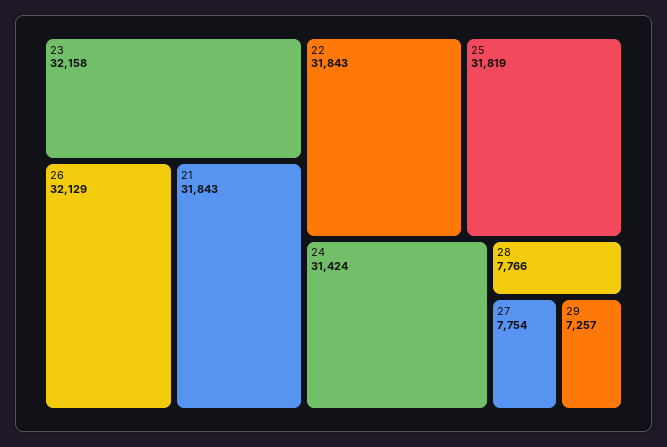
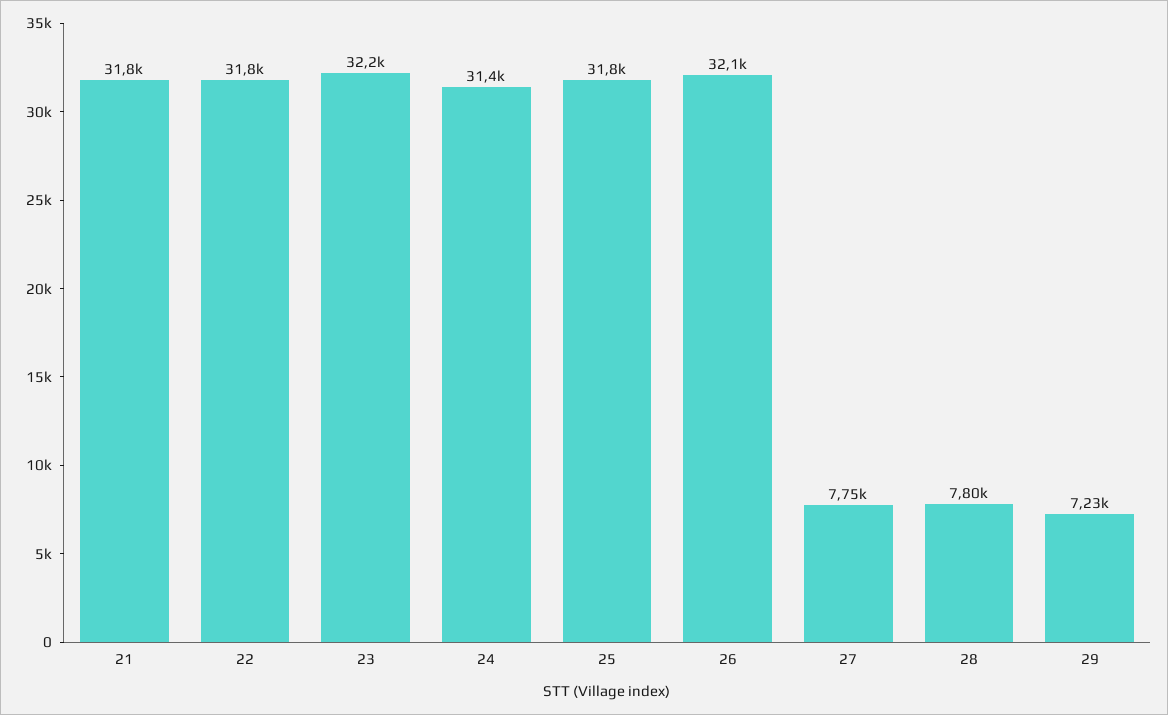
28: 7766 -> 7800
29: 7257 -> 7230

